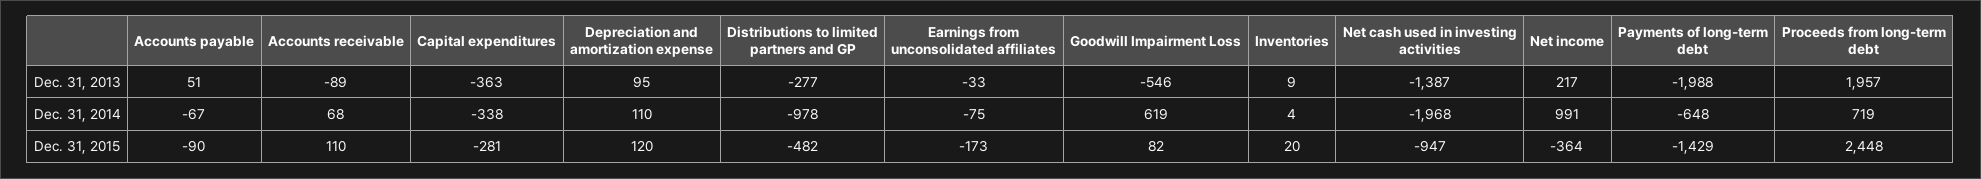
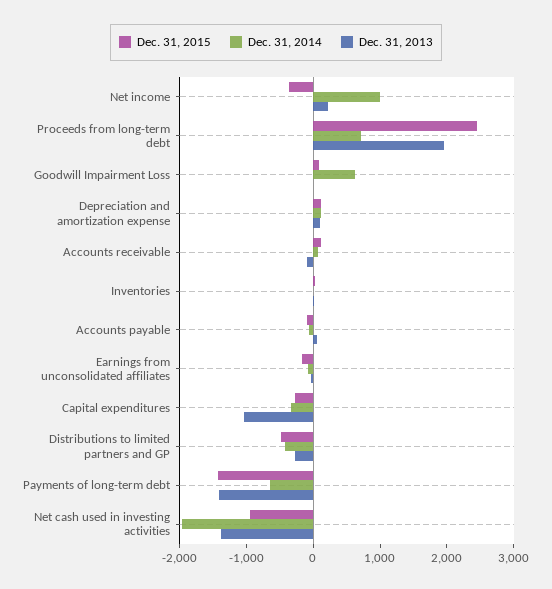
Dec. 31, 2013, Capital expenditures: -363 -> -1000
Dec. 31, 2013, Goodwill Impairment Loss: -546 -> 0
Dec. 31, 2013, Payments of long-term debt: -1988 -> -1400
Dec. 31, 2014, Distributions to limited partners and GP: -978 -> -400

